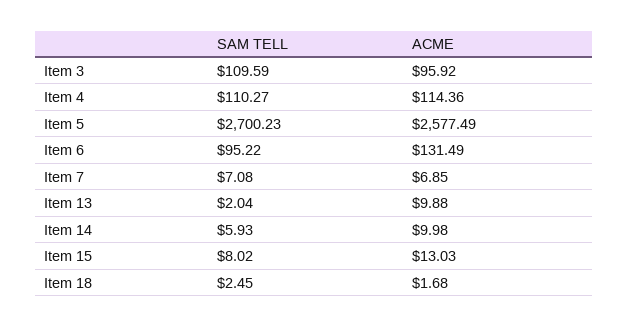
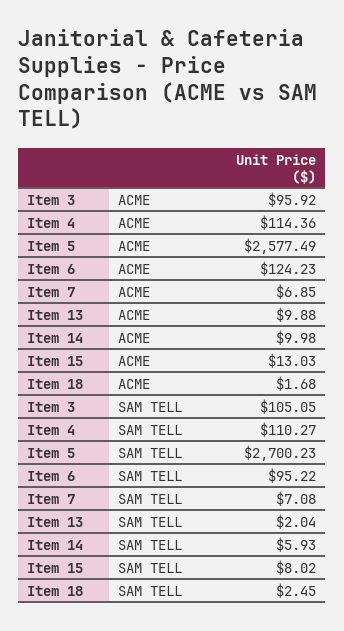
SAM TELL, Item 3: 109.59 -> 105.05
ACME, Item 6: 131.49 -> 124.23

